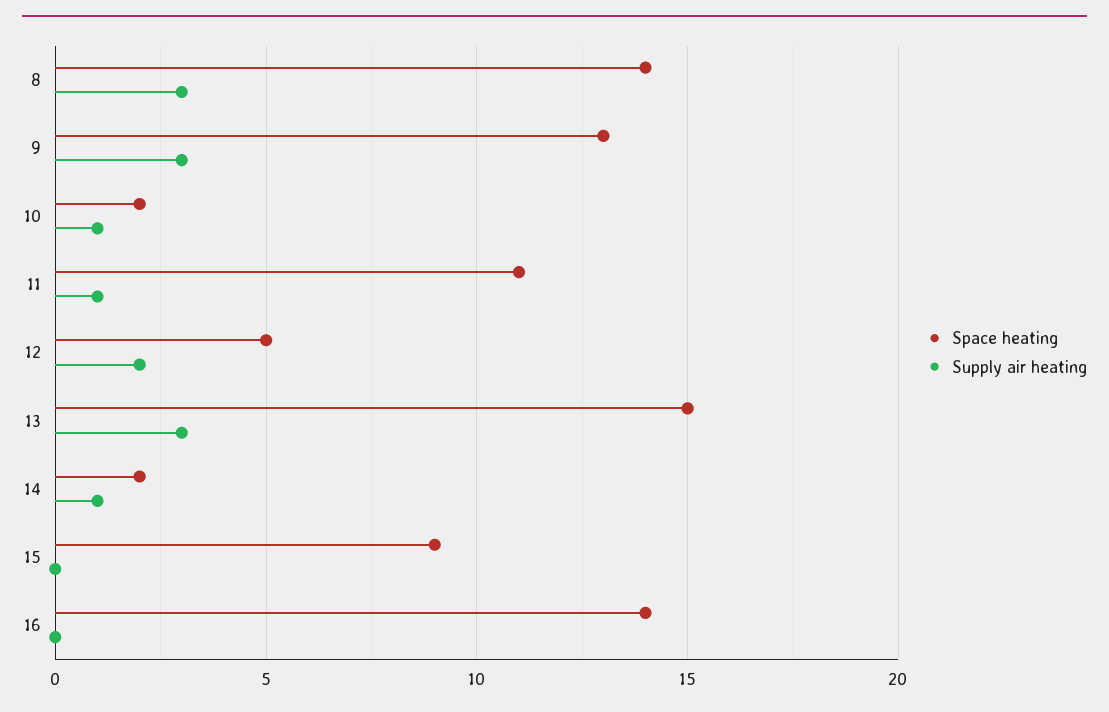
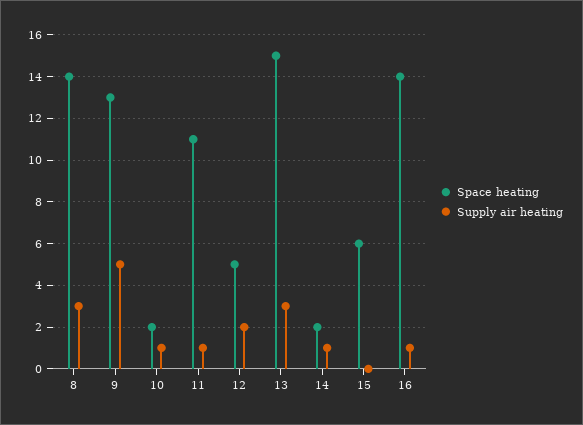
Supply air heating, 9: 3 -> 5
Space heating, 15: 9 -> 6
Supply air heating, 16: 0 -> 1

